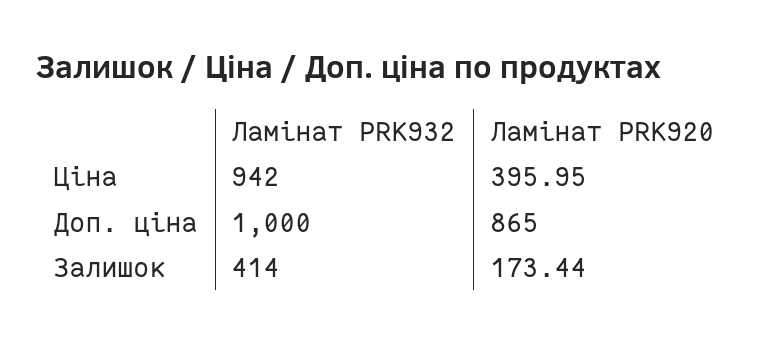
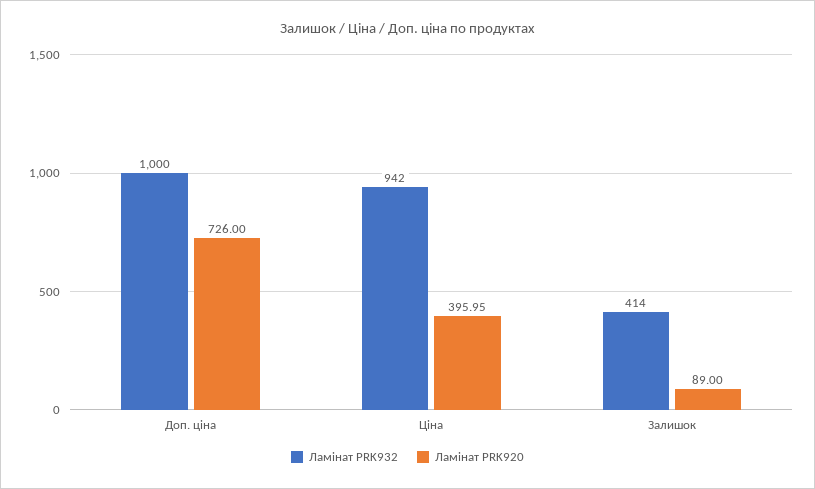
Ламінат PRK920, Доп. ціна: 865 -> 726
Ламінат PRK920, Залишок: 173.44 -> 89

